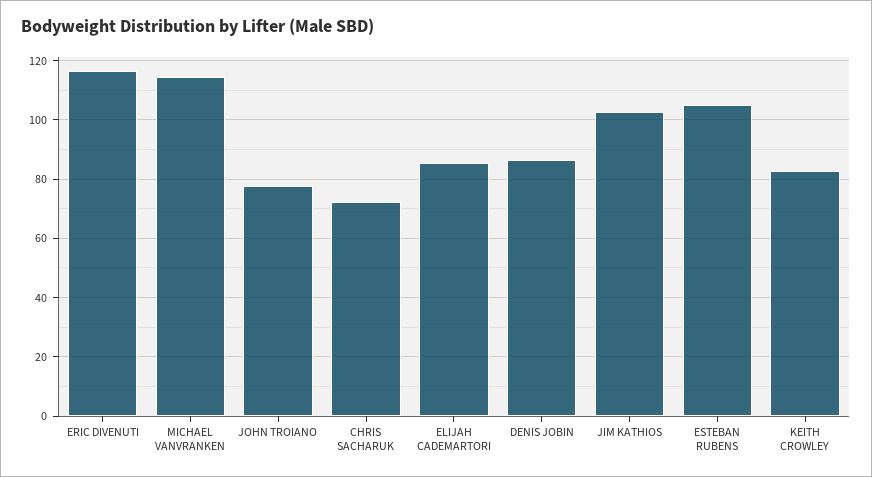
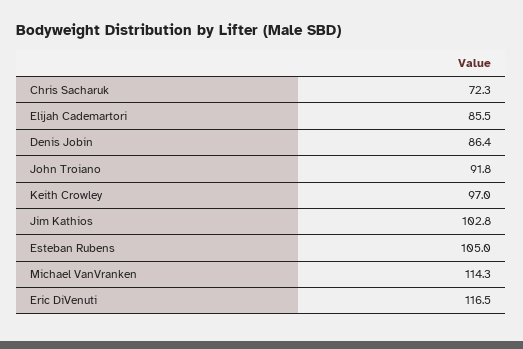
JOHN TROIANO: 77.5 -> 91.8
KEITH CROWLEY: 82.5 -> 97

